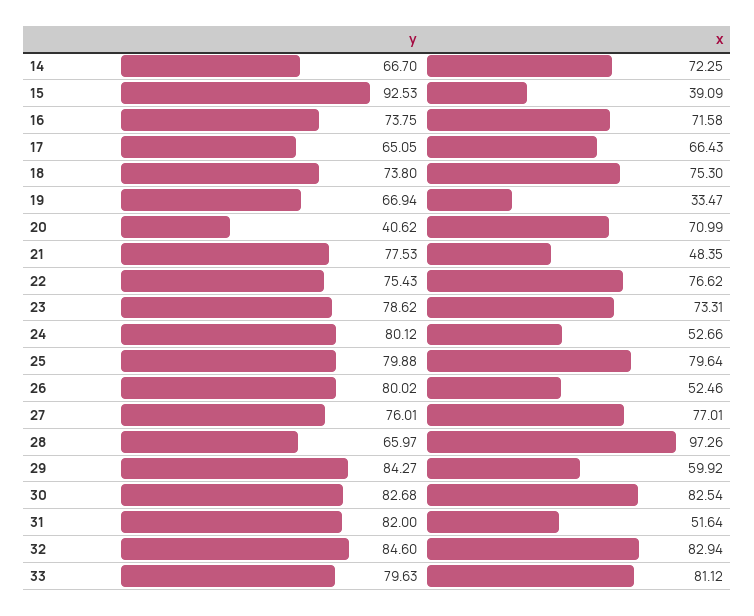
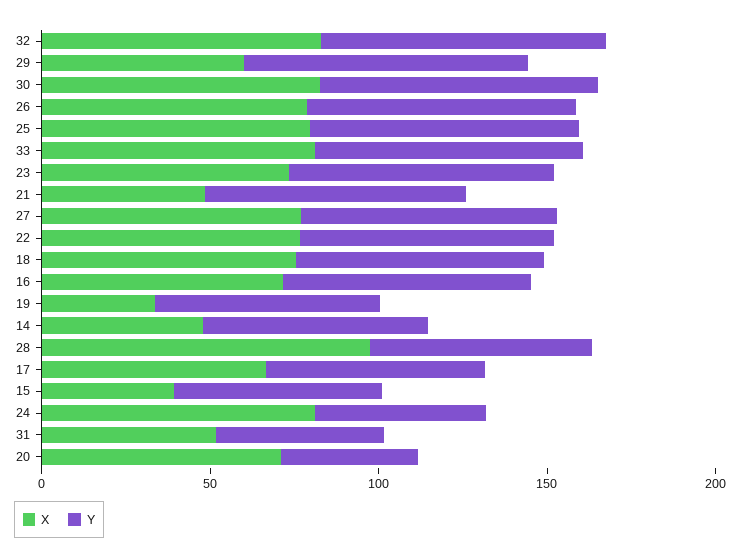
x, 14: 72.25 -> 50
y, 15: 92.53 -> 60
y, 24: 80.12 -> 50
x, 24: 52.66 -> 80
x, 26: 52.46 -> 80
y, 31: 82 -> 50

